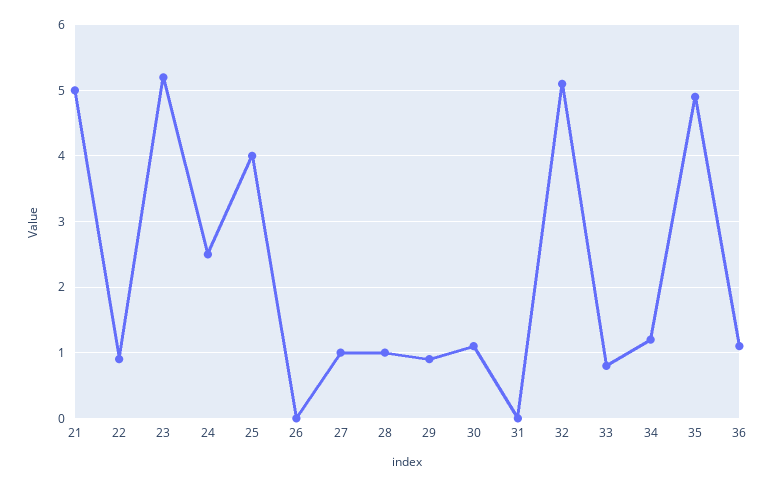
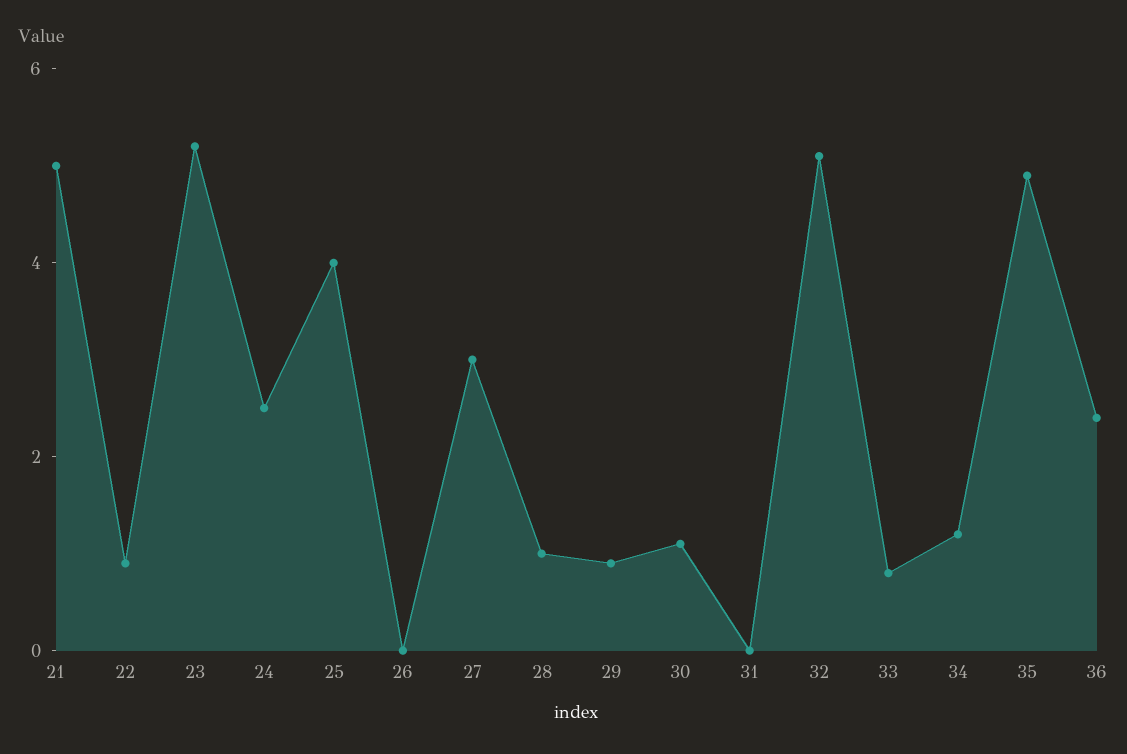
27: 1 -> 3
36: 1.1 -> 2.5

